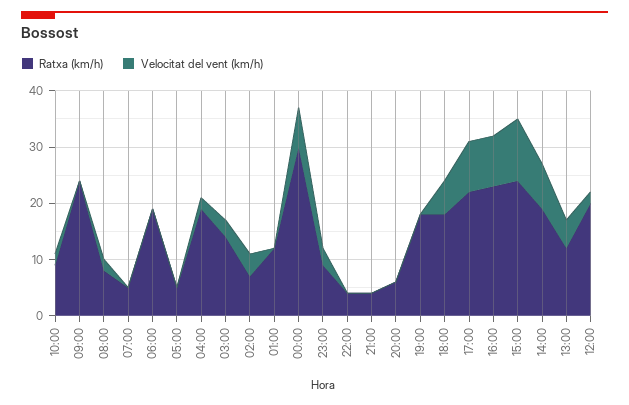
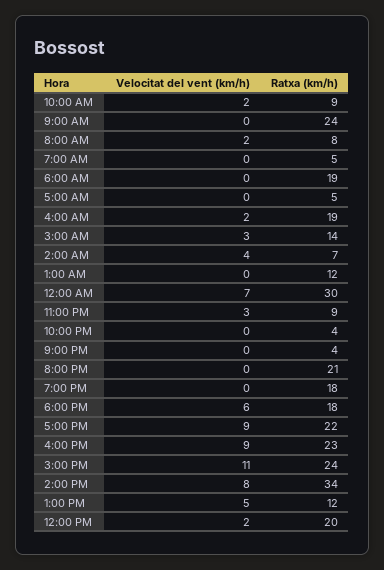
Ratxa (km/h), 20:00: 5 -> 21
Ratxa (km/h), 14:00: 20 -> 34

